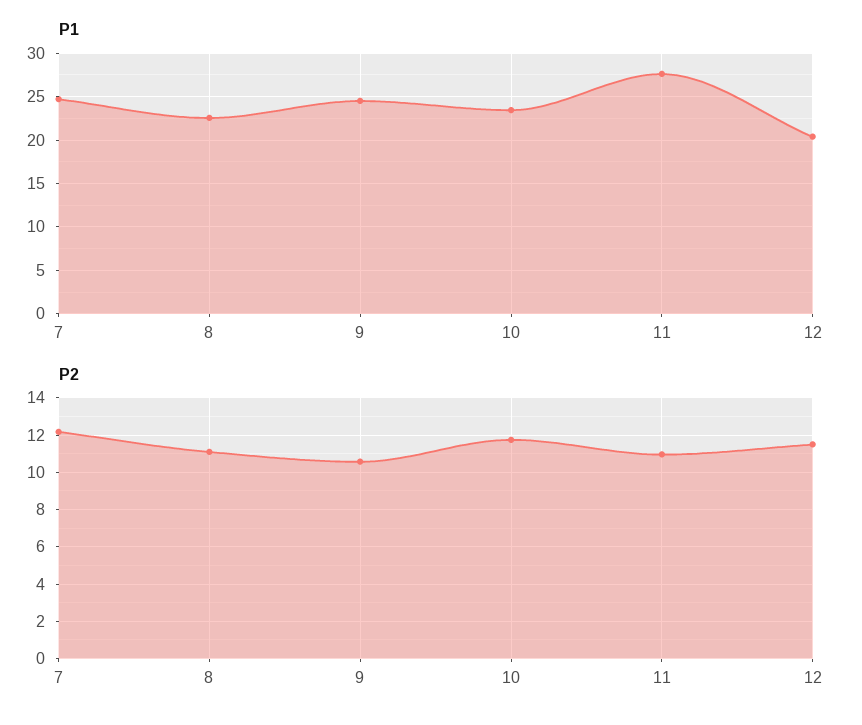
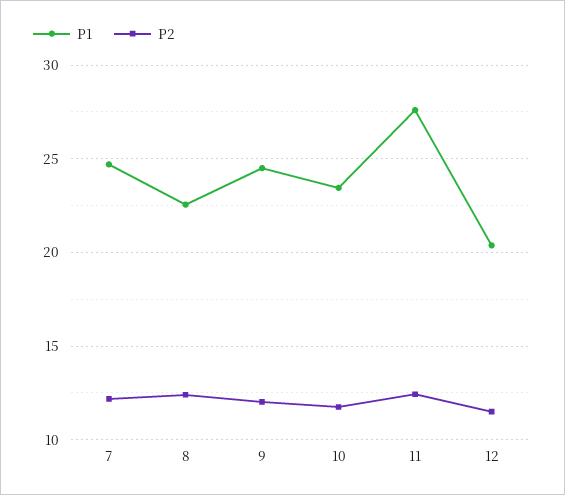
P2, 8: 11 -> 12.5
P2, 9: 10.5 -> 12
P2, 11: 11 -> 12.5

